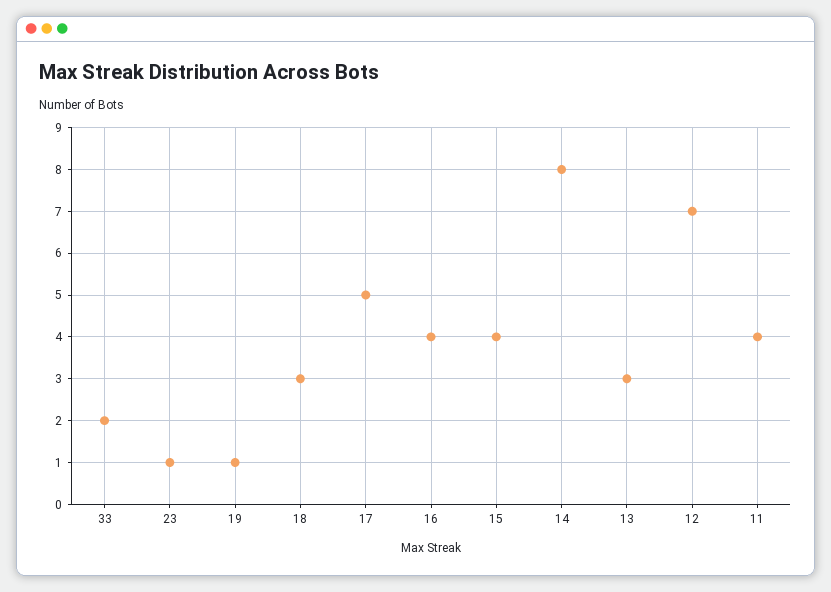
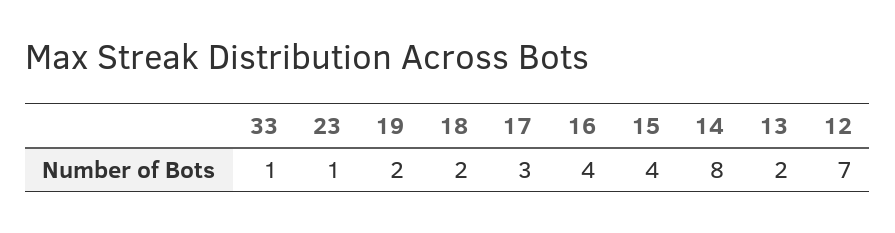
33: 2 -> 1
19: 1 -> 2
18: 3 -> 2
17: 5 -> 3
13: 3 -> 2
11: 4 -> none

